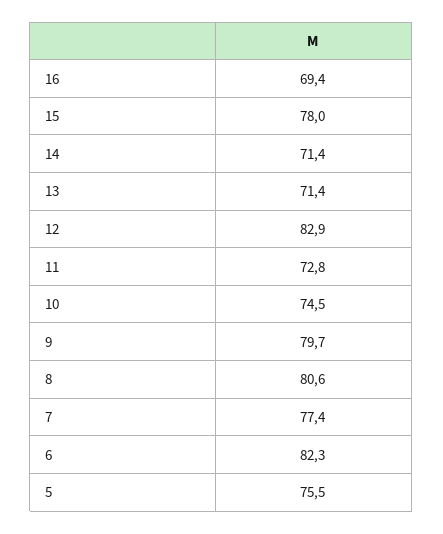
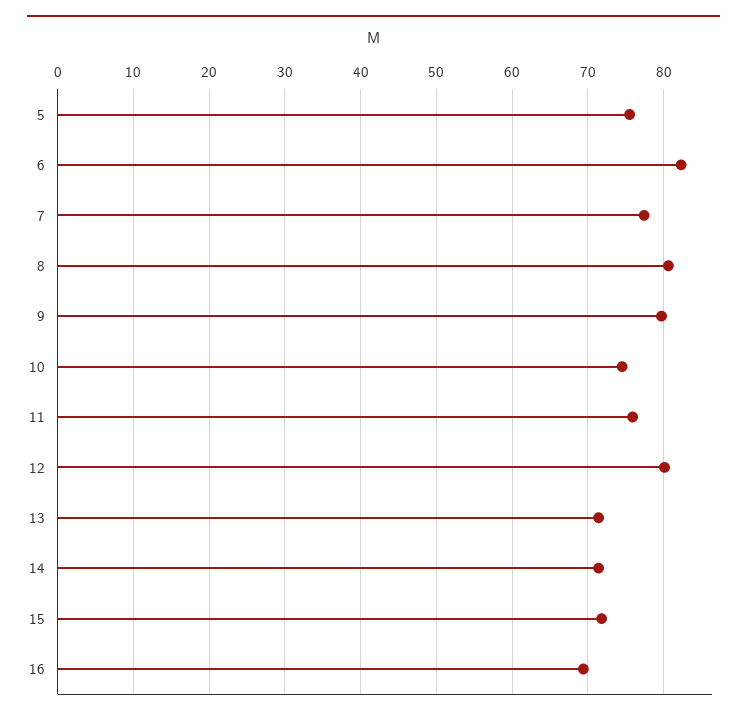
15: 78 -> 72
12: 82.9 -> 80
11: 72.8 -> 76

